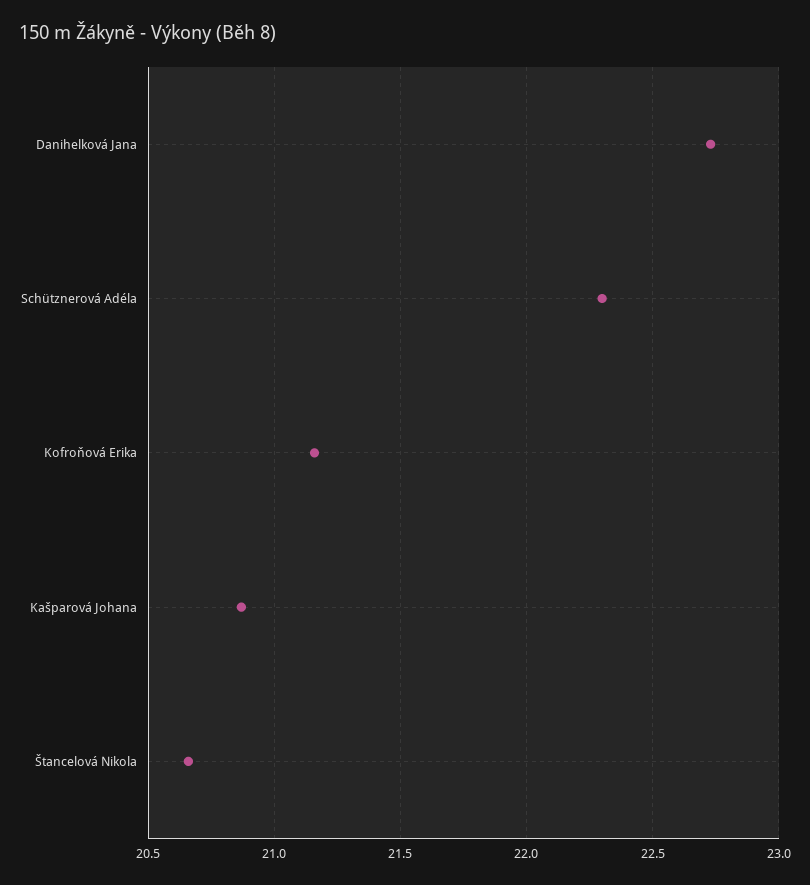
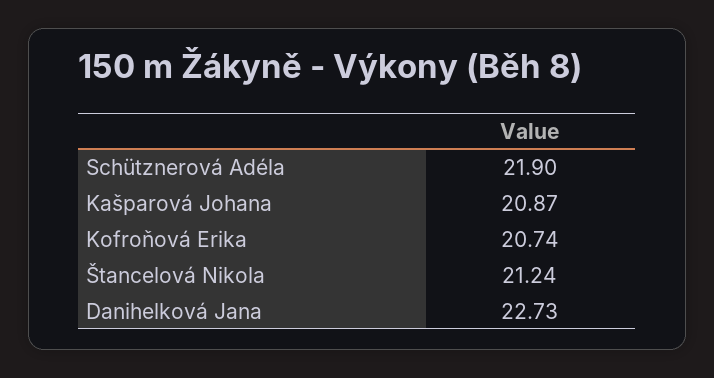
Schütznerová Adéla: 22.3 -> 21.9
Kofroňová Erika: 21.15 -> 20.74
Štancelová Nikola: 20.65 -> 21.24

